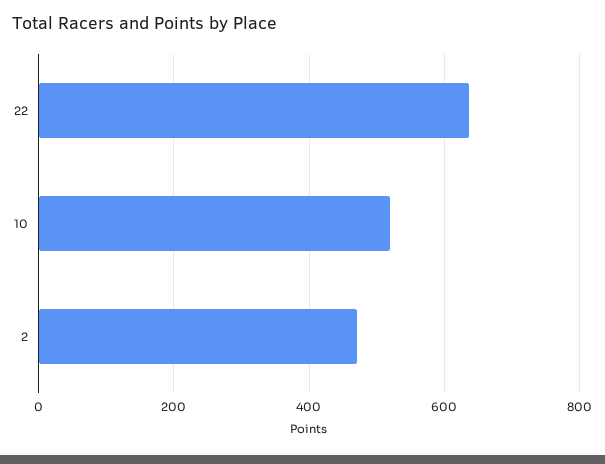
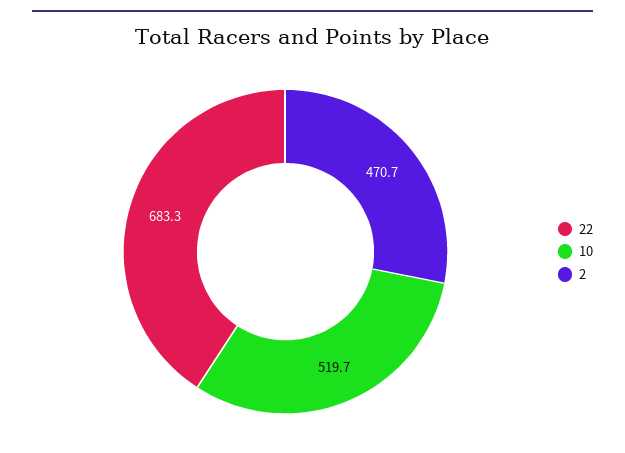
22: 640 -> 683.3

